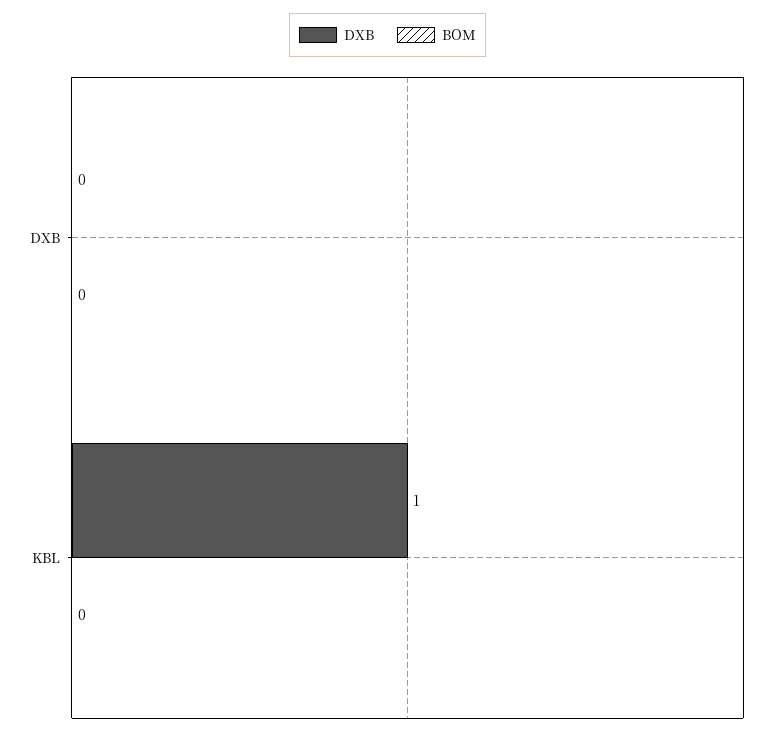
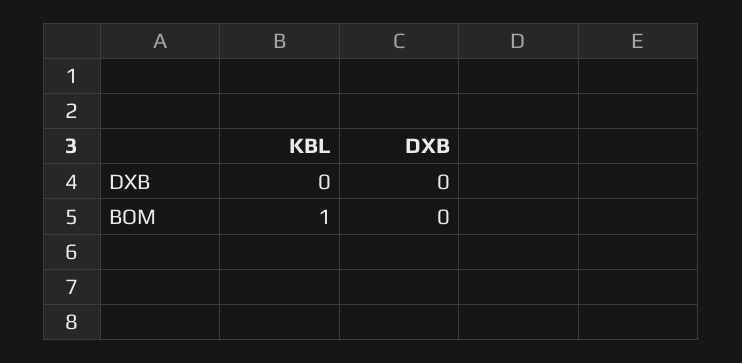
DXB, KBL: 1 -> 0
BOM, KBL: 0 -> 1

